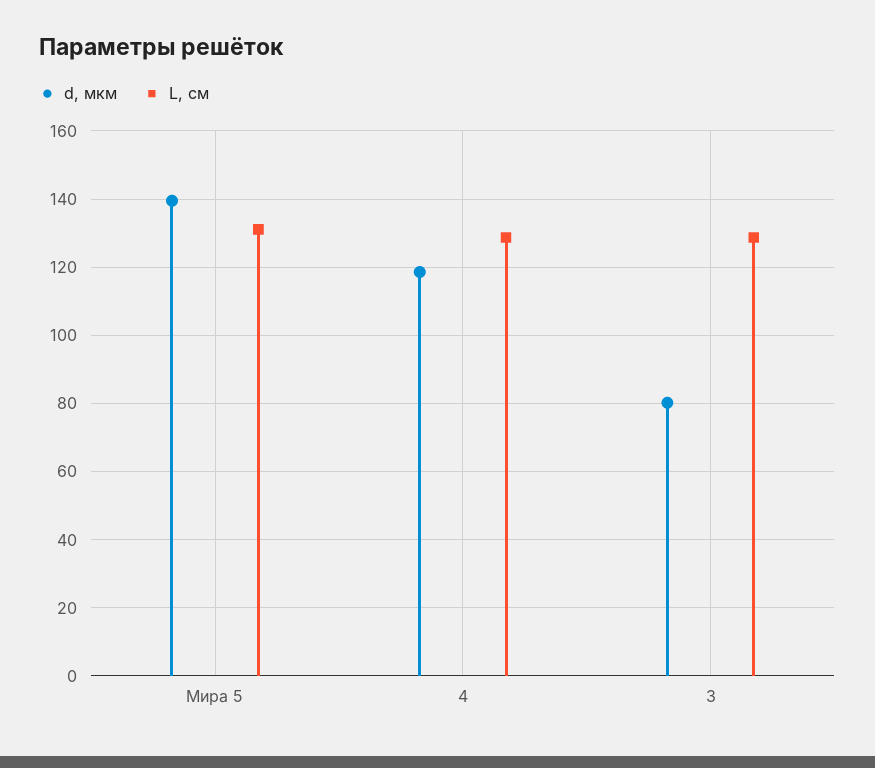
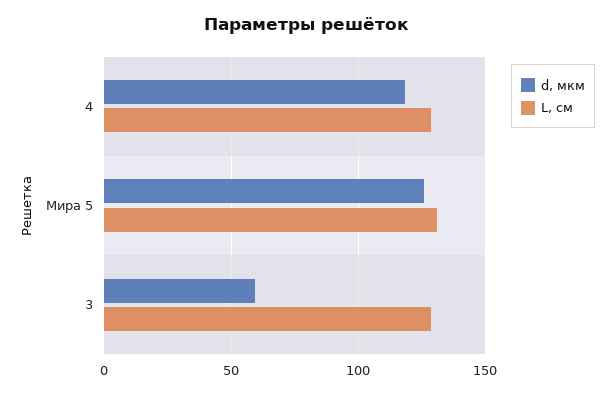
d, мкм, Мира 5: 140 -> 125
d, мкм, 3: 80 -> 60

